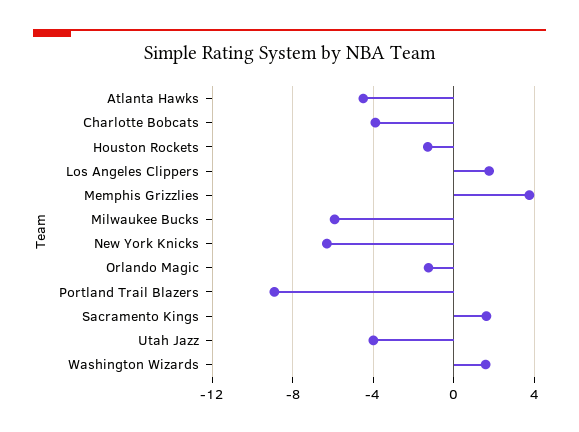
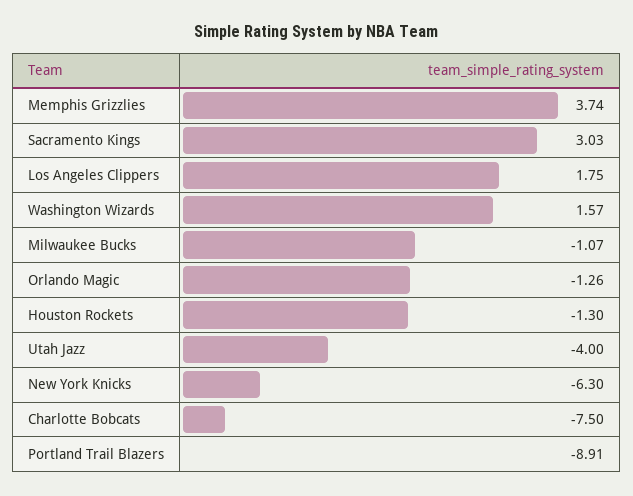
Atlanta Hawks: -4.5 -> none
Charlotte Bobcats: -4 -> -7.5
Milwaukee Bucks: -6 -> -1.07
Sacramento Kings: 1.5 -> 3.03

